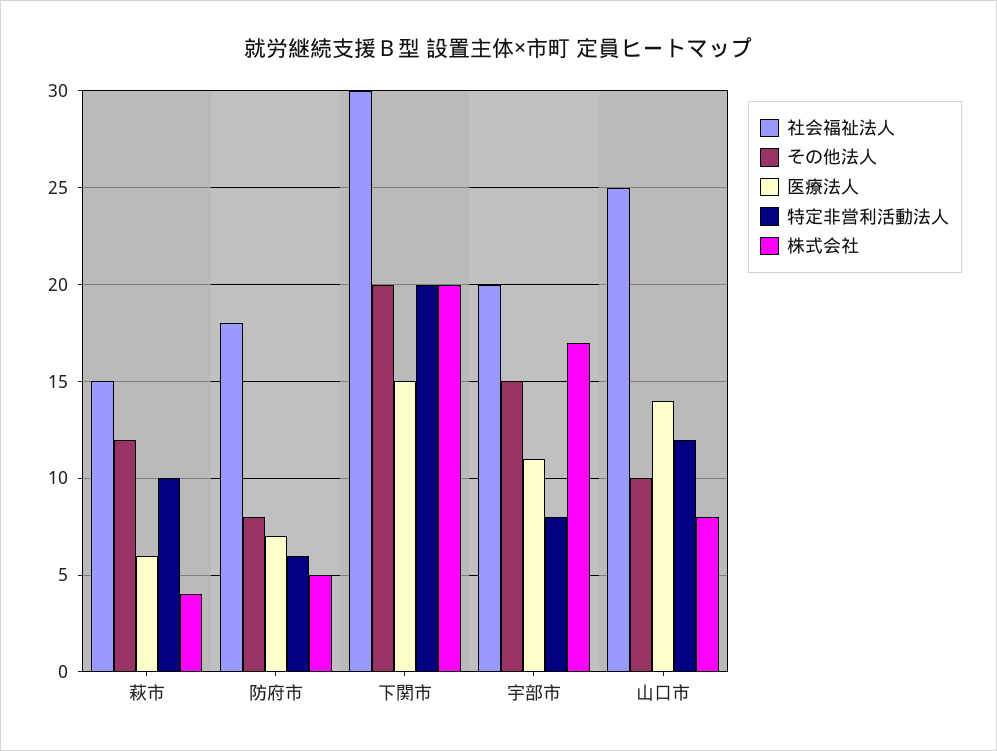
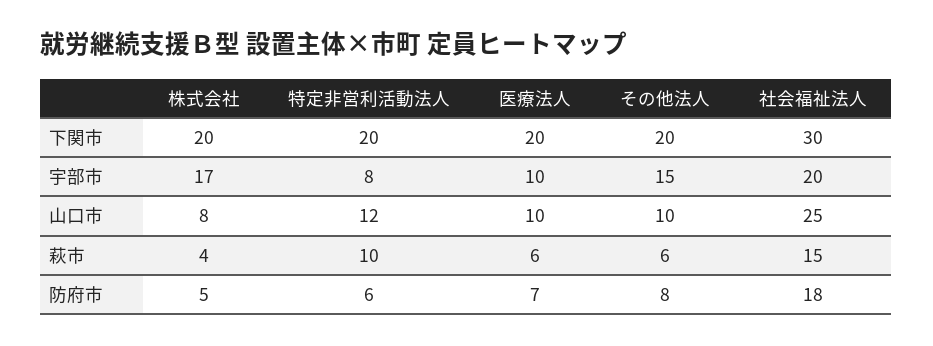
その他法人, 萩市: 12 -> 6
医療法人, 下関市: 15 -> 20
医療法人, 宇部市: 11 -> 10
医療法人, 山口市: 14 -> 10

